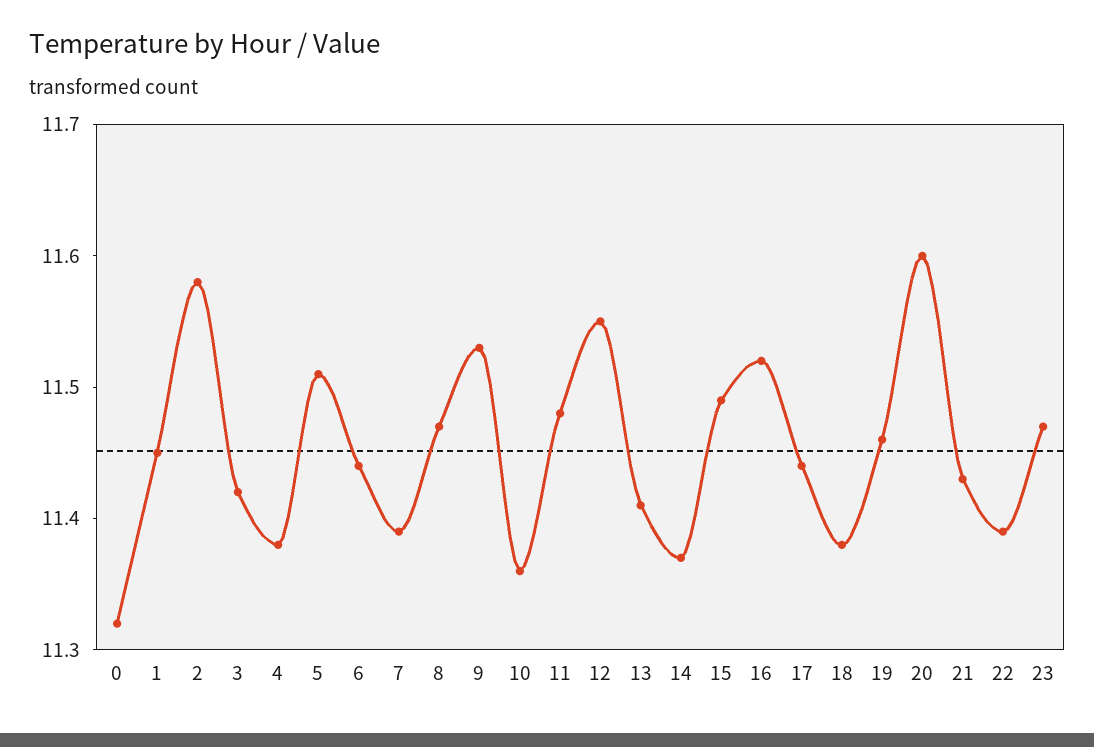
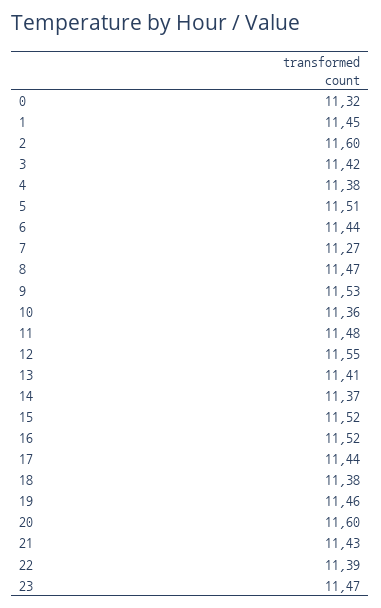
2: 11.58 -> 11.6
7: 11.39 -> 11.27
15: 11.49 -> 11.52

